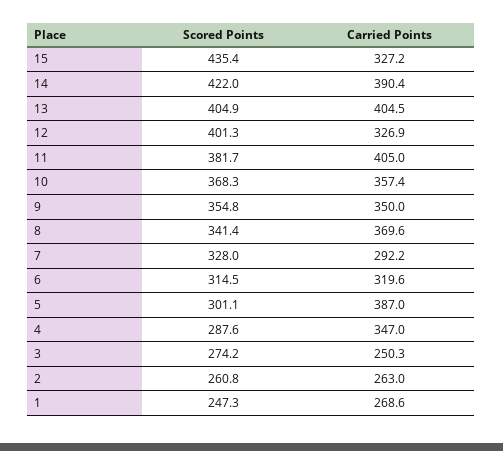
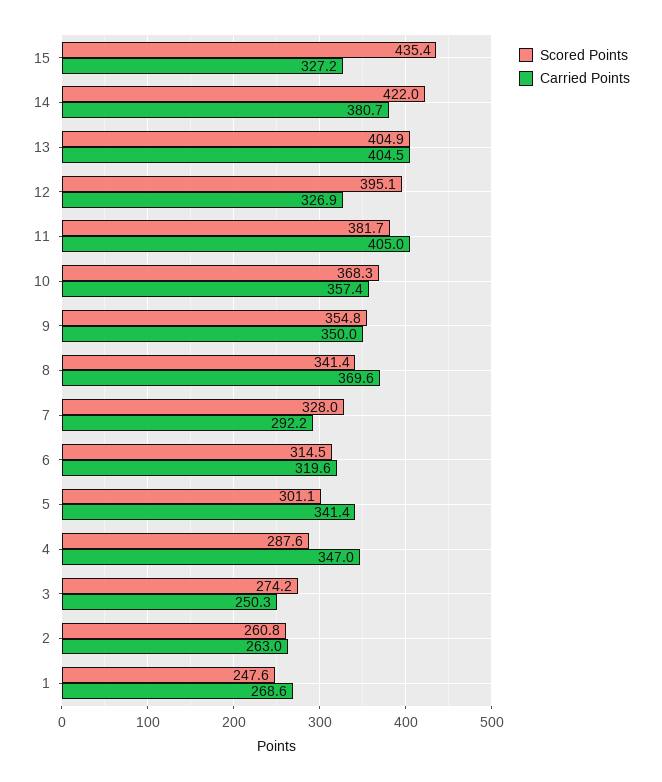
Carried Points, 14: 390.4 -> 380.7
Scored Points, 12: 401.3 -> 395.1
Carried Points, 5: 387 -> 341.4
Scored Points, 1: 247.3 -> 247.6

